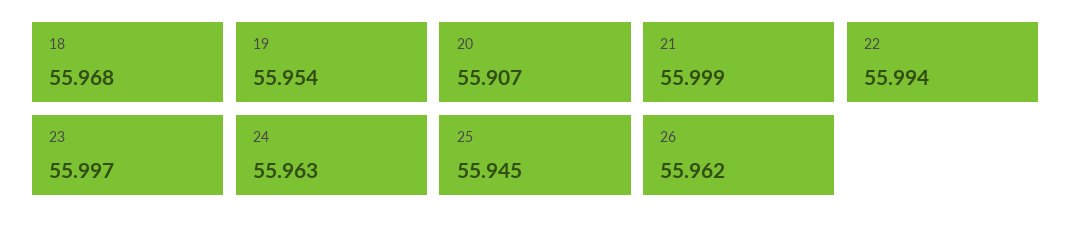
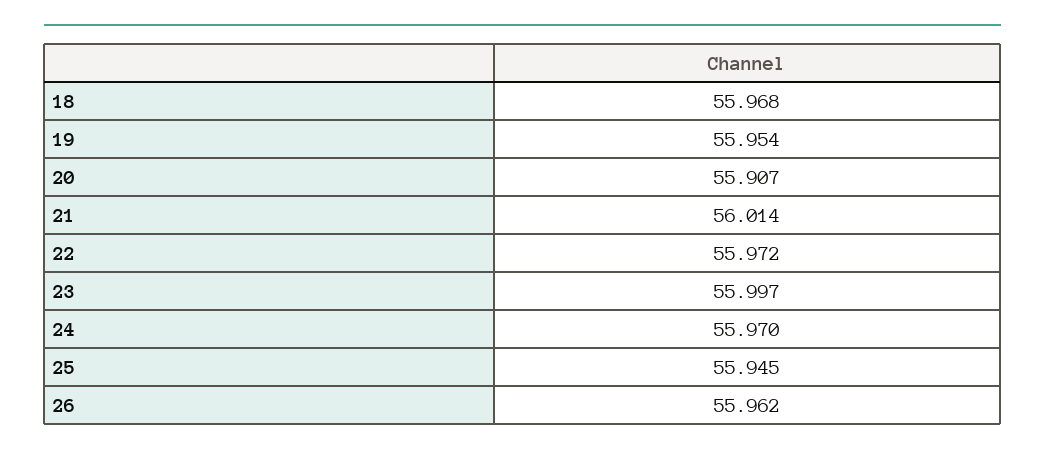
21: 55.999 -> 56.014
22: 55.994 -> 55.972
24: 55.963 -> 55.97

